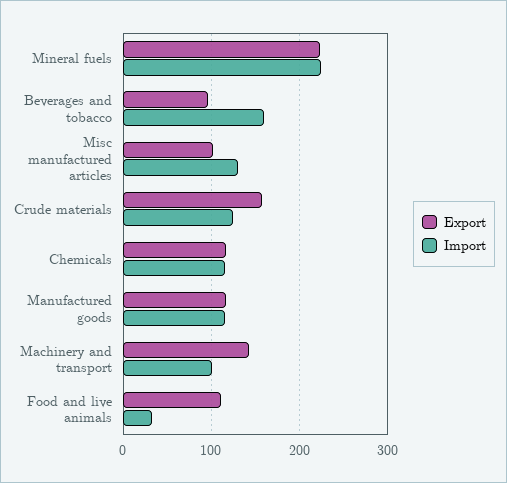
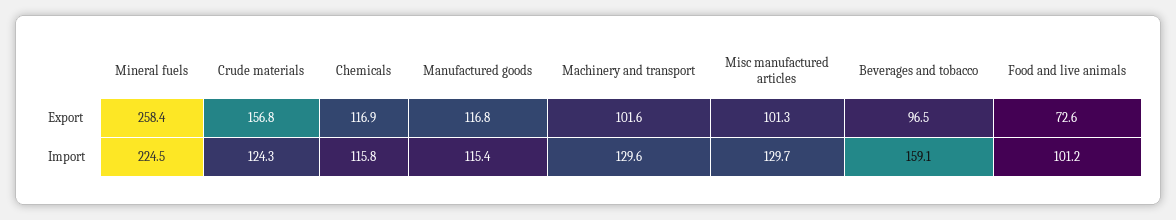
Export, Mineral fuels: 220 -> 258.4
Export, Machinery and transport: 140 -> 101.6
Import, Machinery and transport: 100 -> 129.6
Export, Food and live animals: 110 -> 72.6
Import, Food and live animals: 30 -> 101.2

